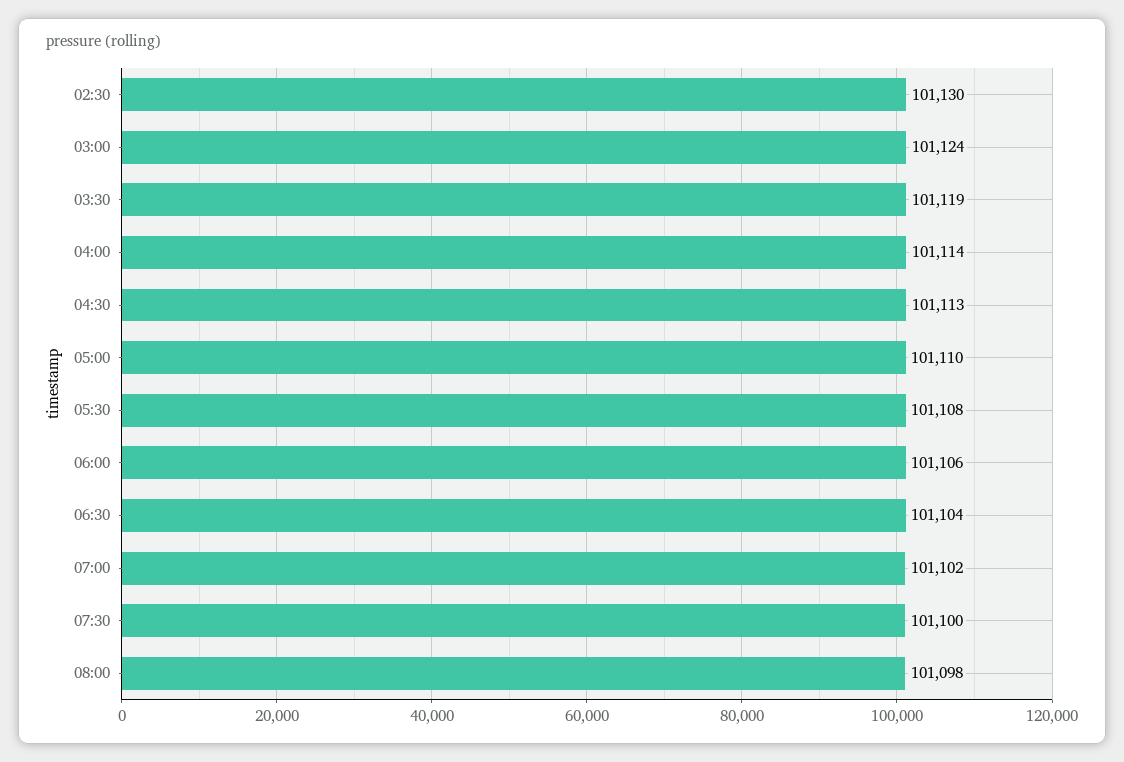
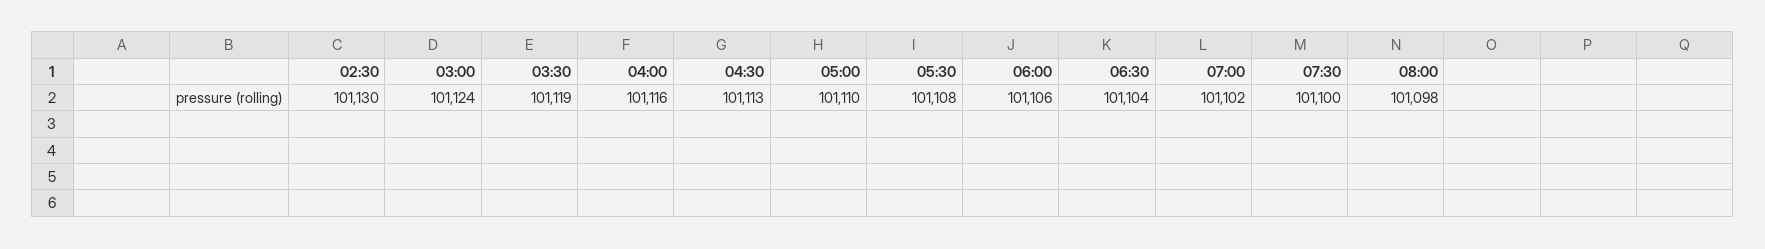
04:00: 101114 -> 101116

